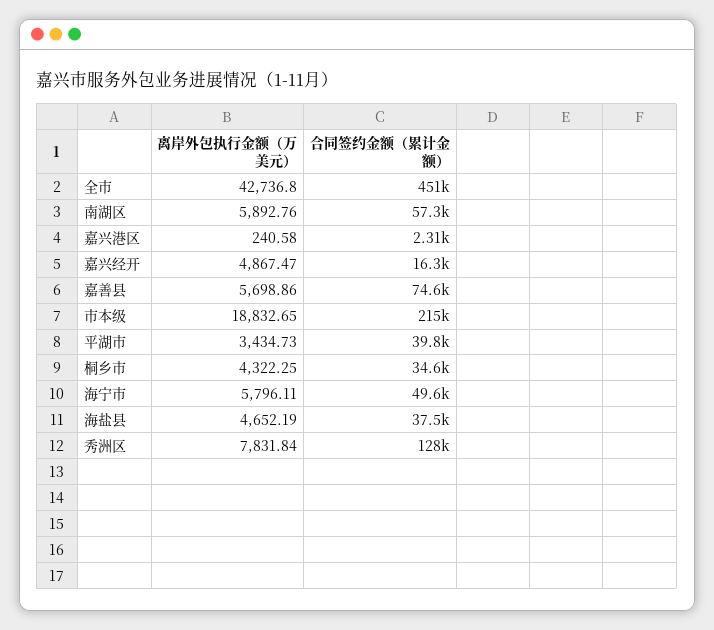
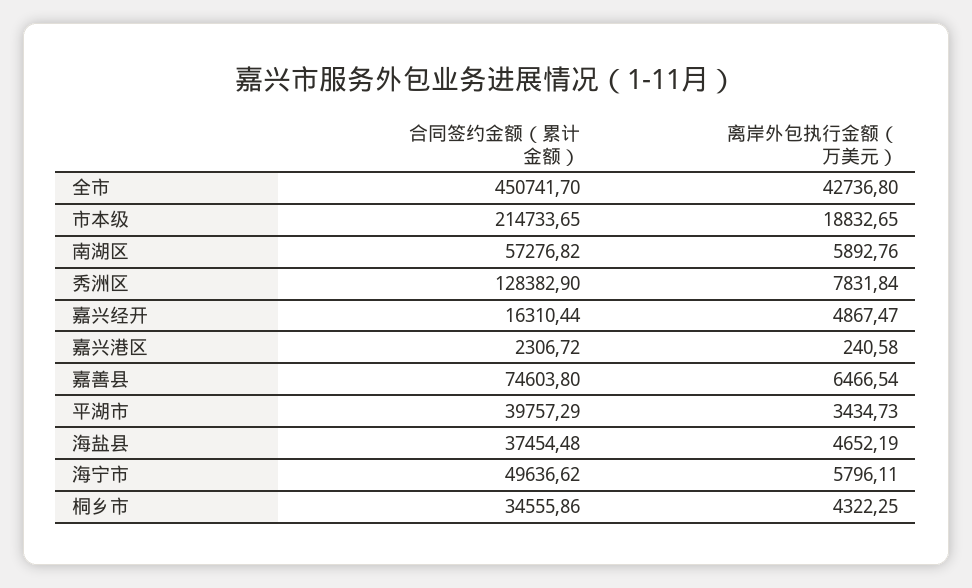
离岸外包执行金额（万美元）, 嘉善县: 5698.86 -> 6466.54

